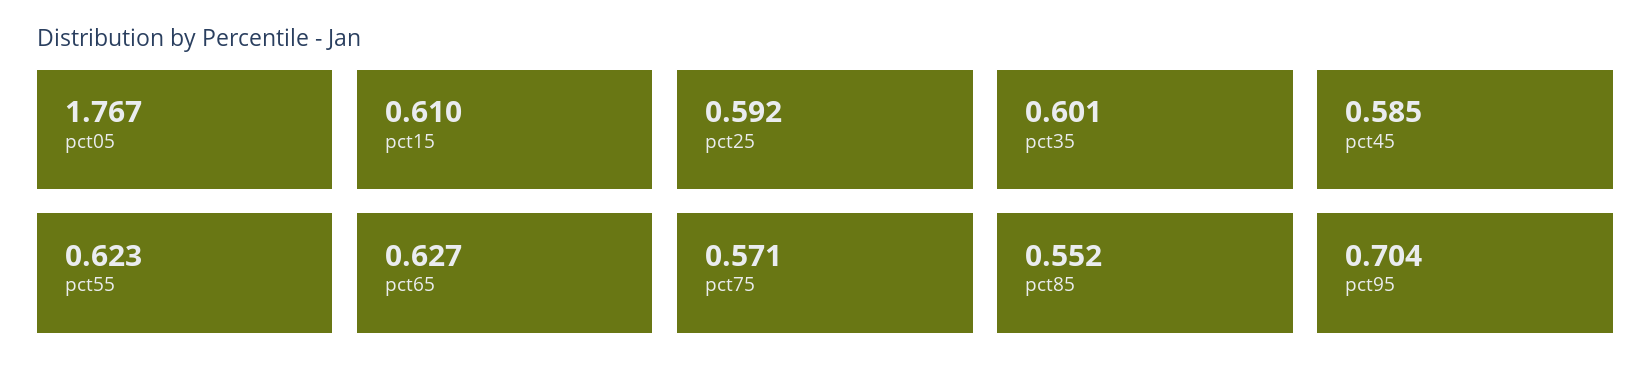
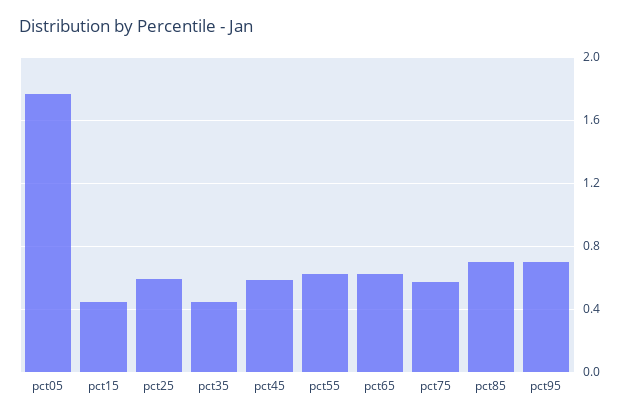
pct15: 0.61 -> 0.45
pct35: 0.601 -> 0.45
pct85: 0.552 -> 0.7

